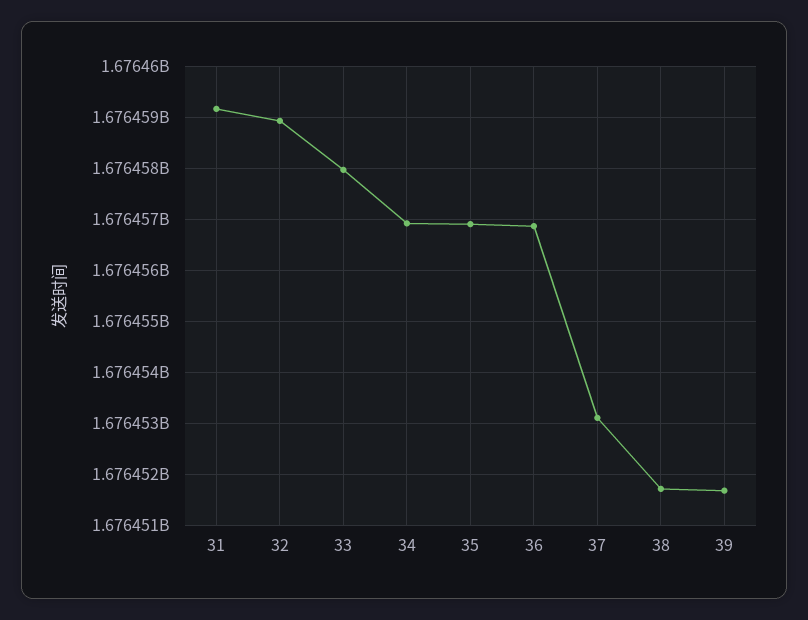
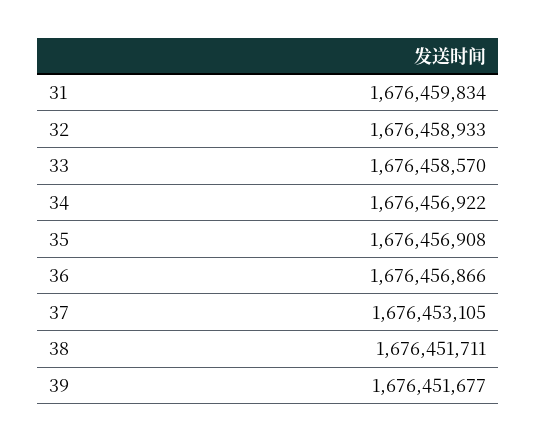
31: 1676459200 -> 1676459834
33: 1676458000 -> 1676458570

